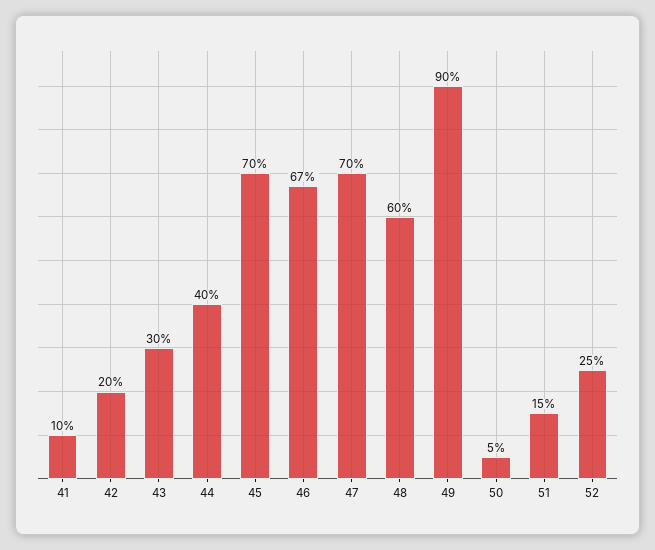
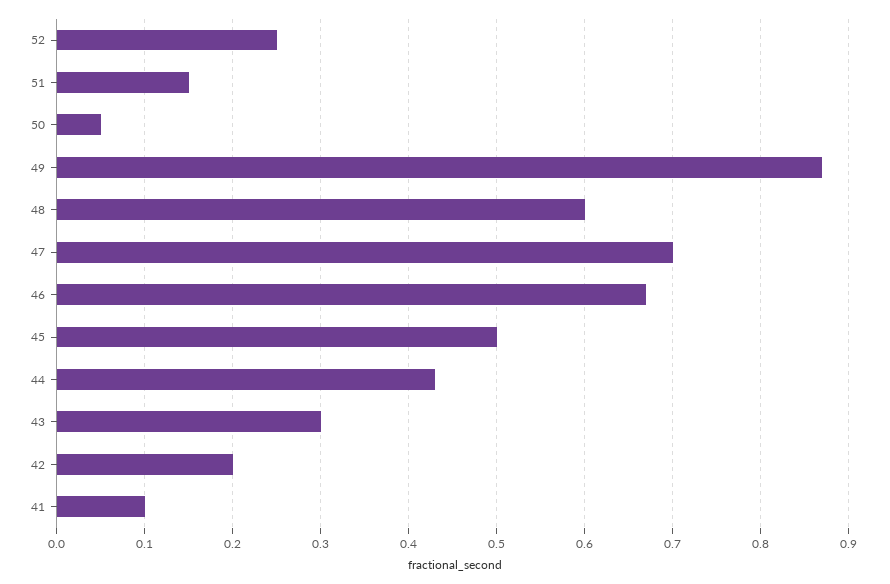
44: 0.4 -> 0.43
45: 0.7 -> 0.5
49: 0.9 -> 0.87

